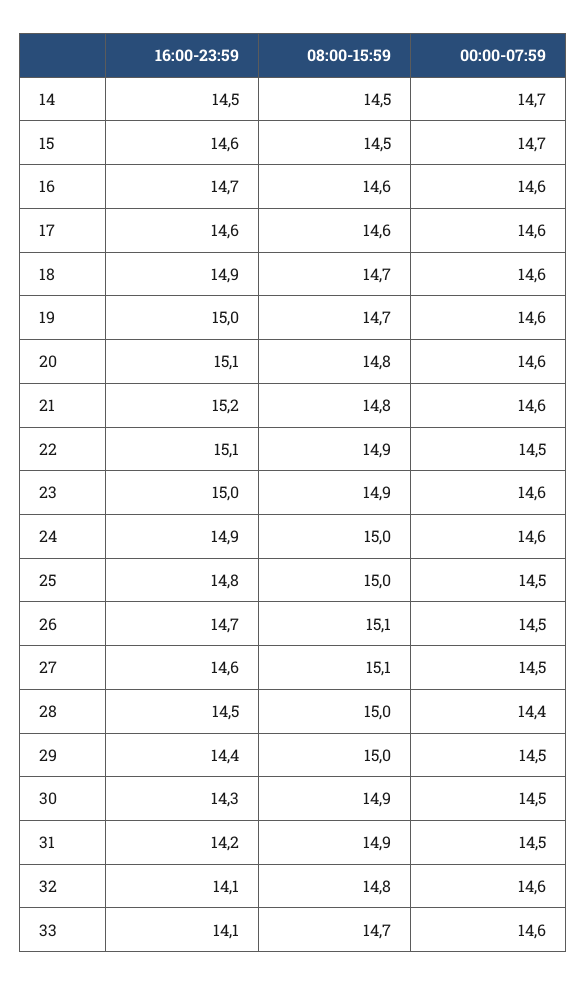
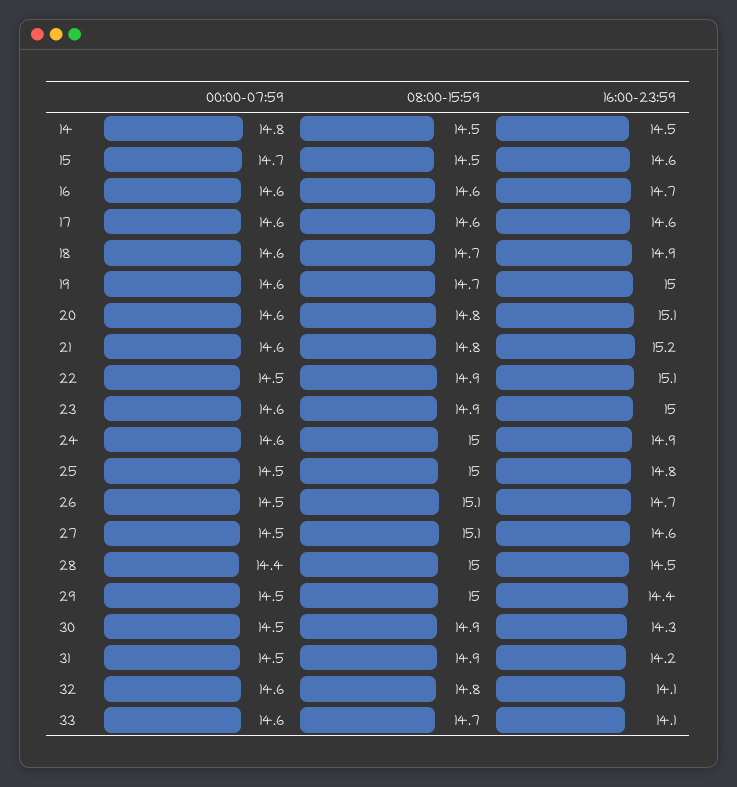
00:00-07:59, 14: 14.7 -> 14.8

